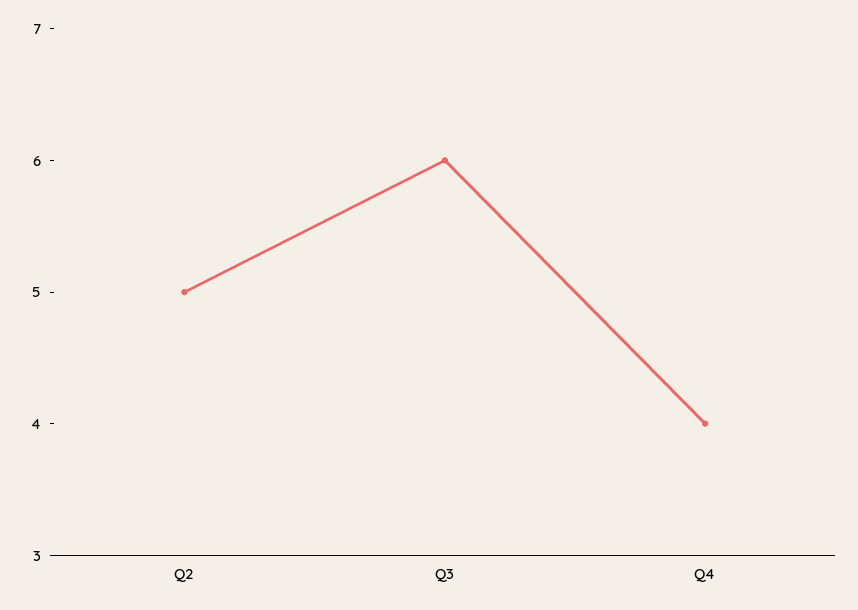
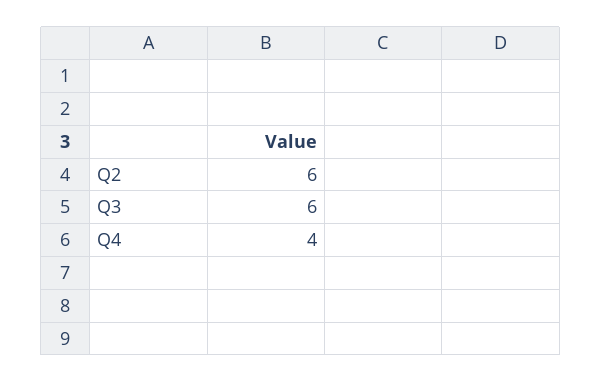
Q2: 5 -> 6

